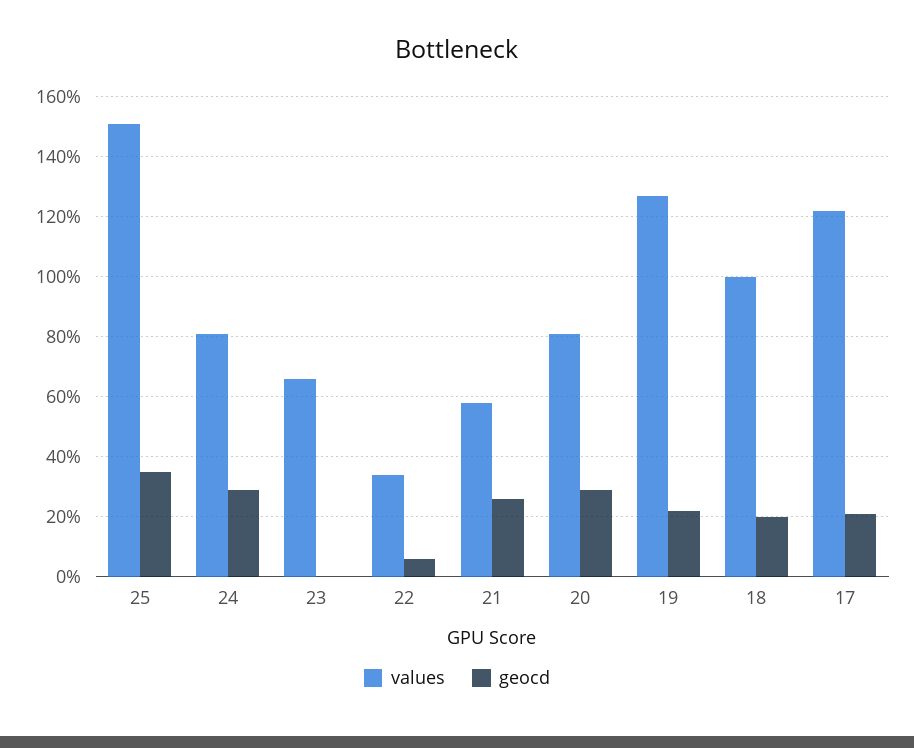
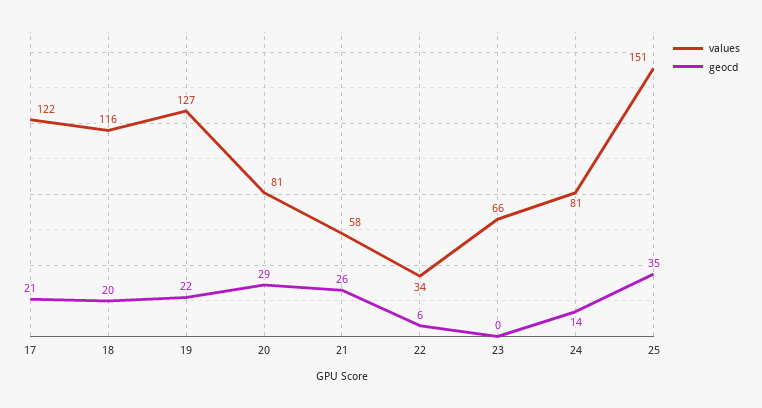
geocd, 24: 30 -> 14
values, 18: 100 -> 116

